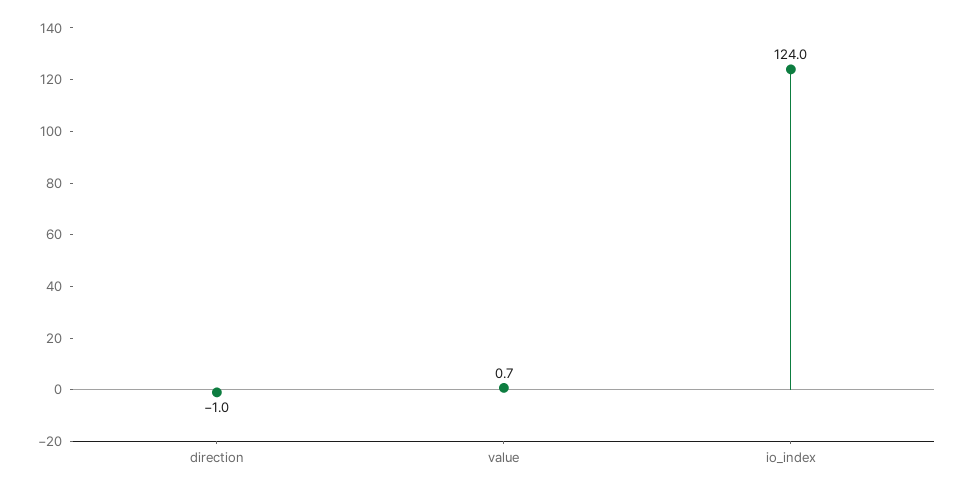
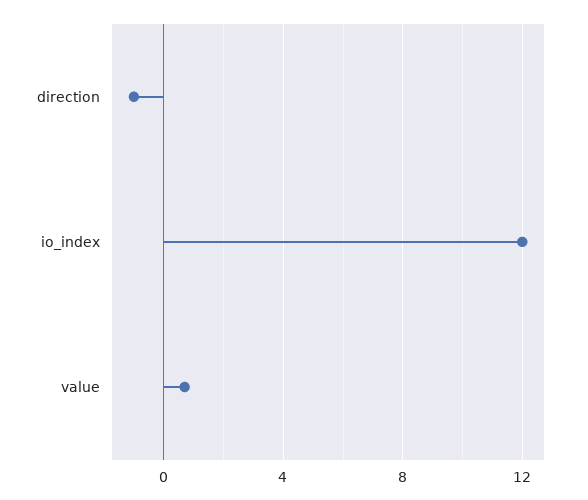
io_index: 124 -> 12

